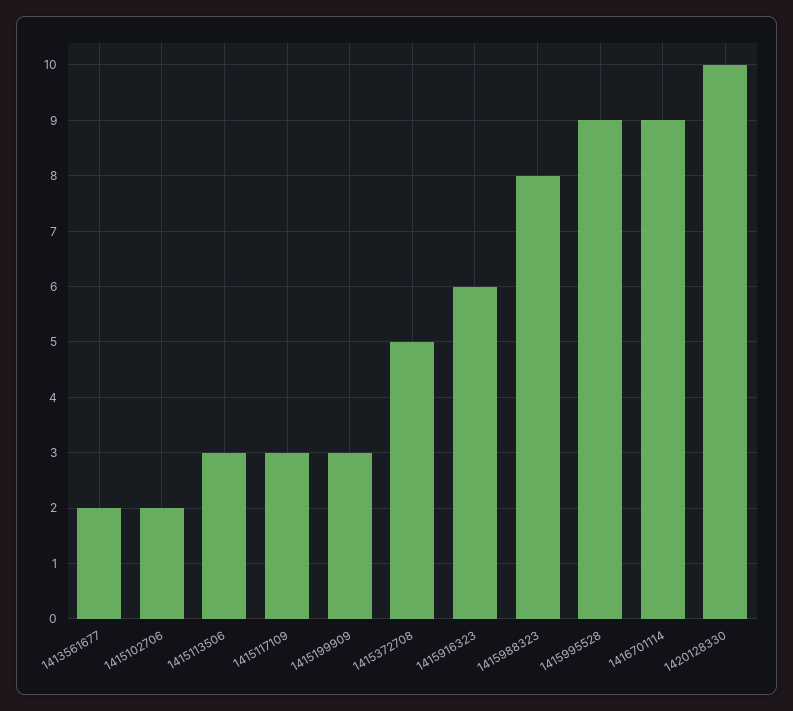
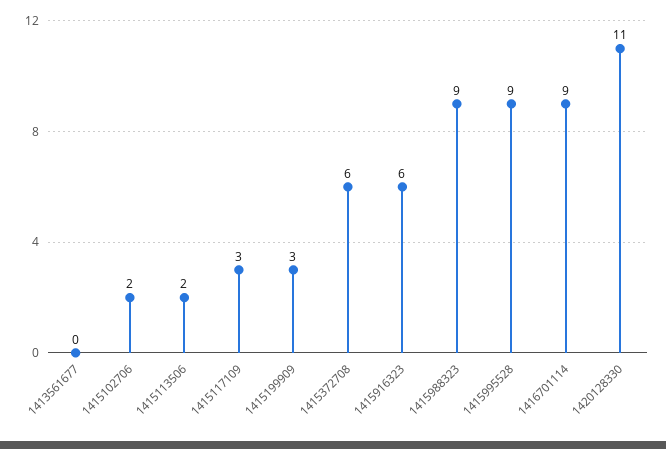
1413561677: 2 -> 0
1415113506: 3 -> 2
1415372708: 5 -> 6
1415988323: 8 -> 9
1420128330: 10 -> 11

